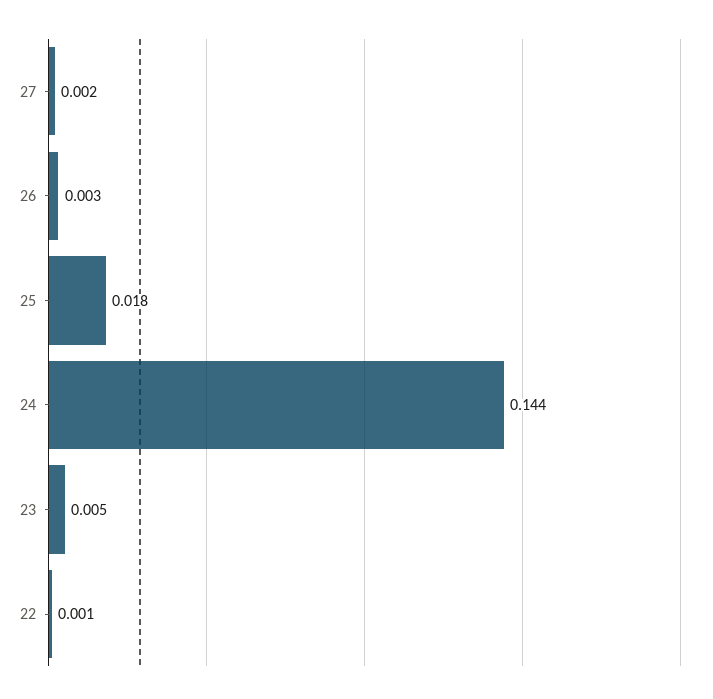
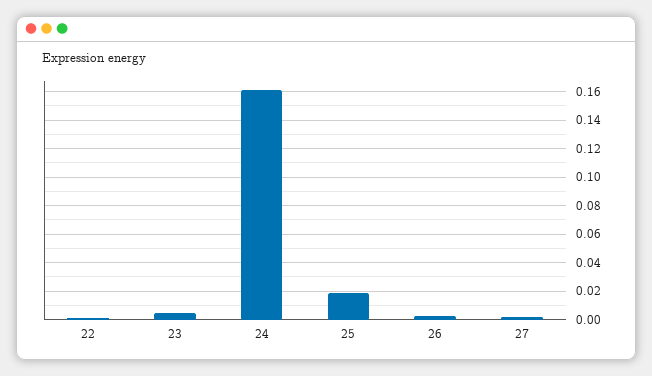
24: 0.144 -> 0.16

